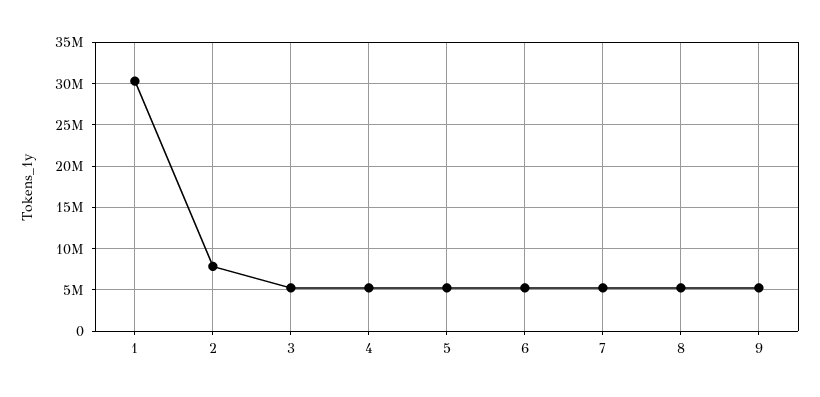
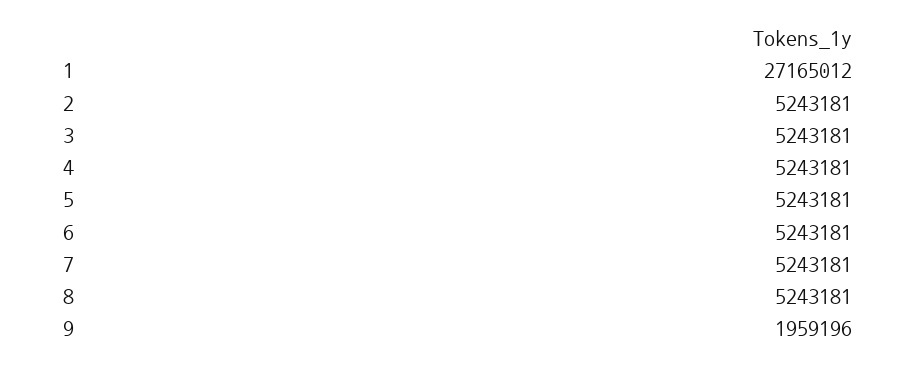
1: 30000000 -> 27165012
2: 8000000 -> 5243181
9: 5000000 -> 1959196

